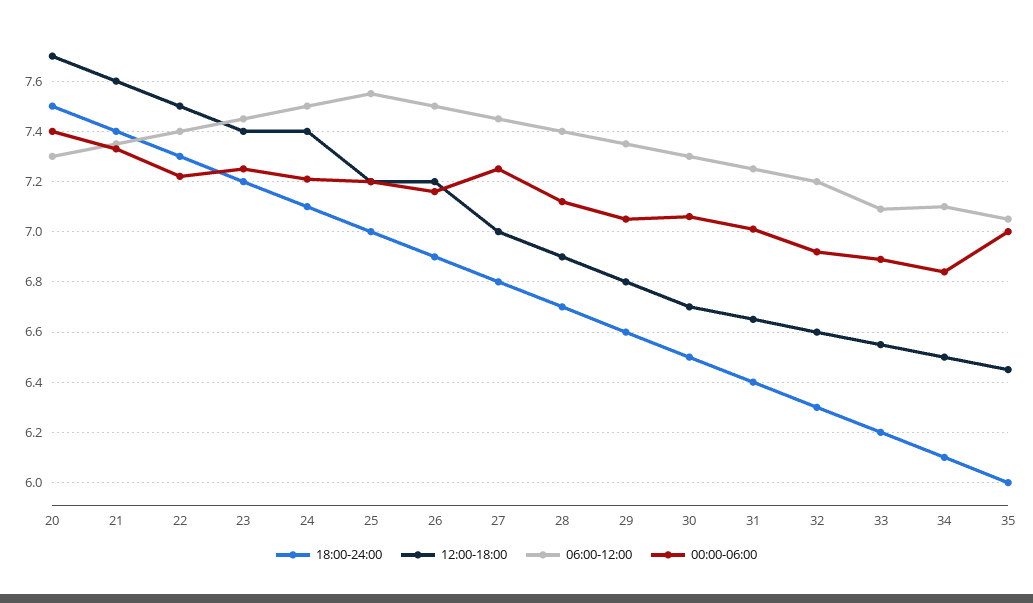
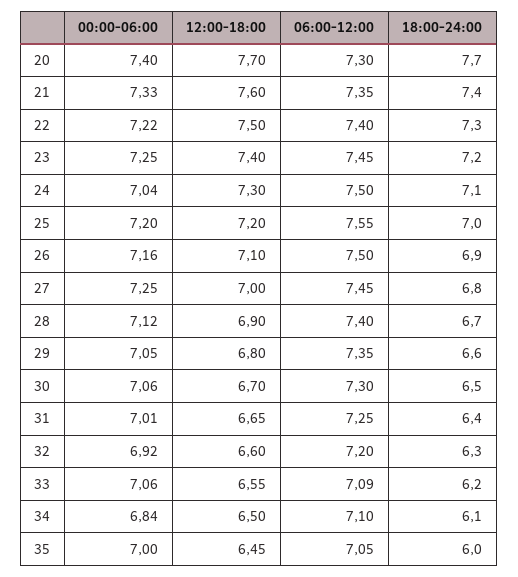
18:00-24:00, 20: 7.5 -> 7.7
12:00-18:00, 24: 7.4 -> 7.3
00:00-06:00, 24: 7.2 -> 7.04
12:00-18:00, 26: 7.2 -> 7.1
00:00-06:00, 33: 6.9 -> 7.06

